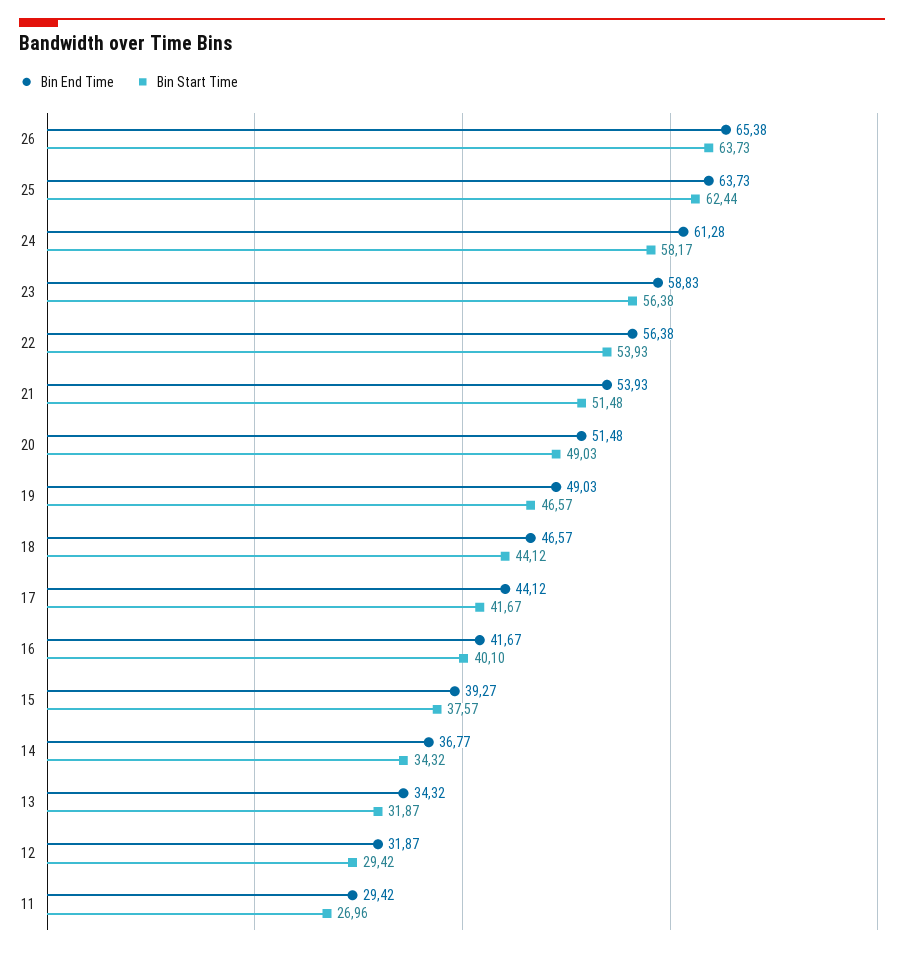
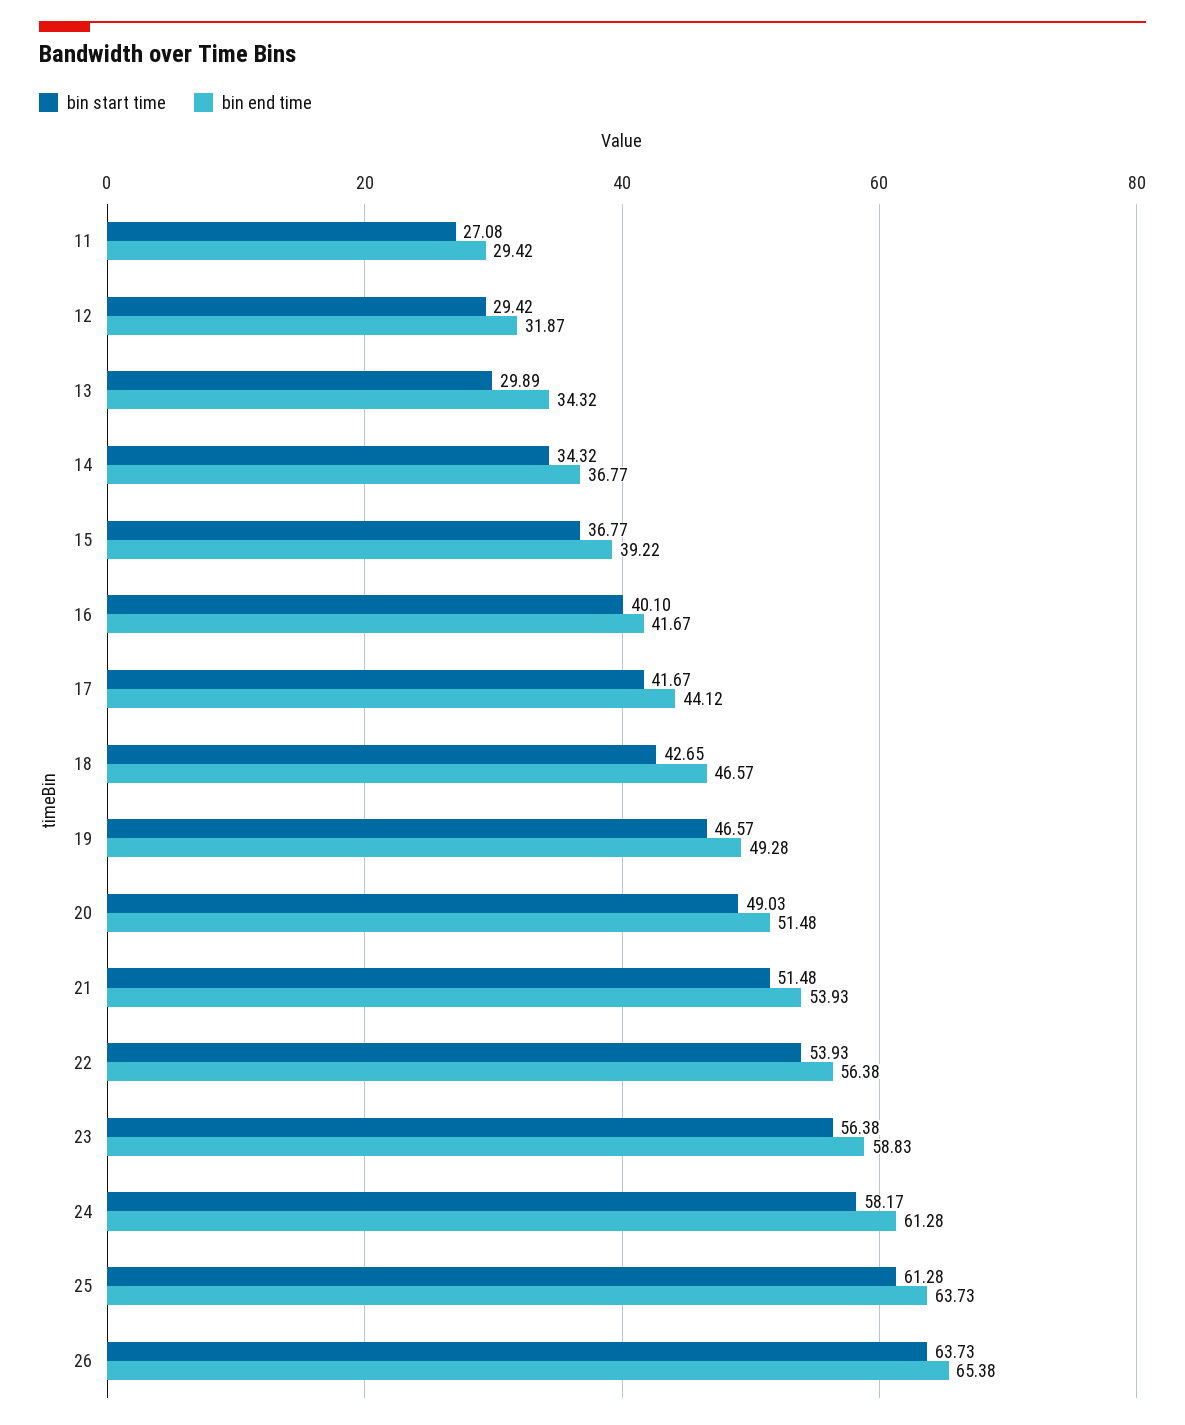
Bin Start Time, 25: 62.44 -> 61.28
Bin End Time, 19: 49.03 -> 49.28
Bin Start Time, 18: 44.12 -> 42.65
Bin End Time, 15: 39.27 -> 39.22
Bin Start Time, 15: 37.57 -> 36.77
Bin Start Time, 13: 31.87 -> 29.89
Bin Start Time, 11: 26.96 -> 27.08

